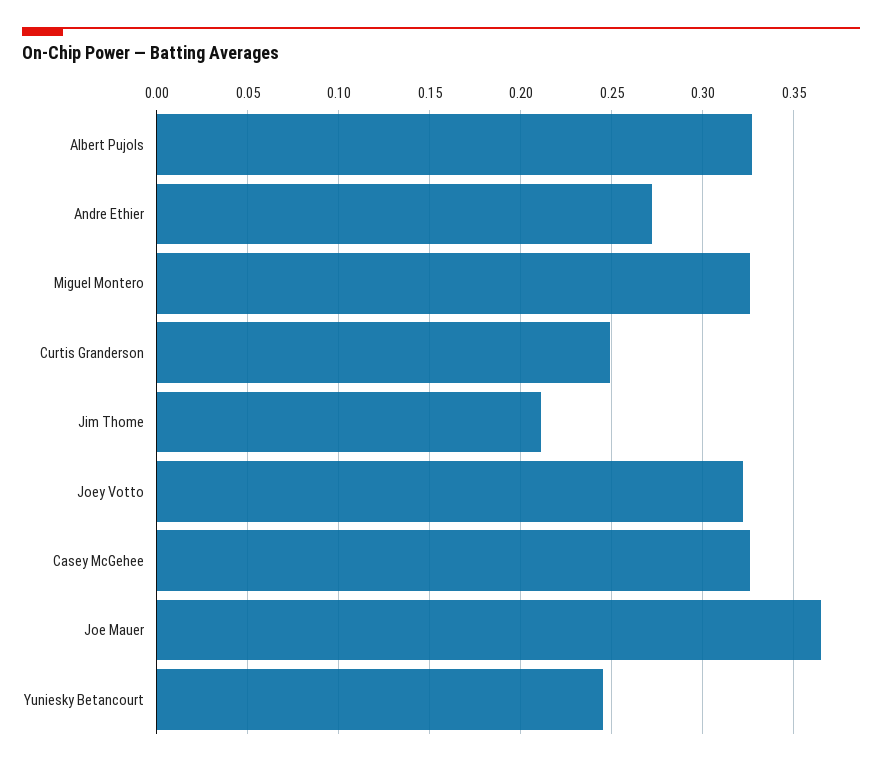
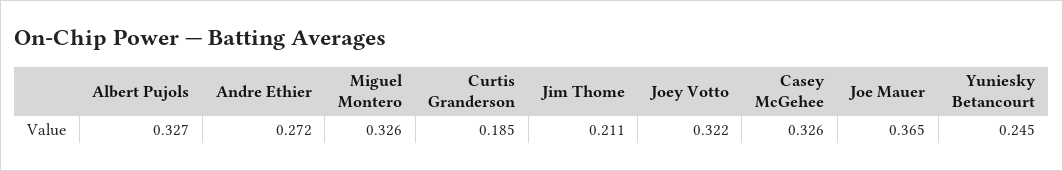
Curtis Granderson: 0.25 -> 0.185

